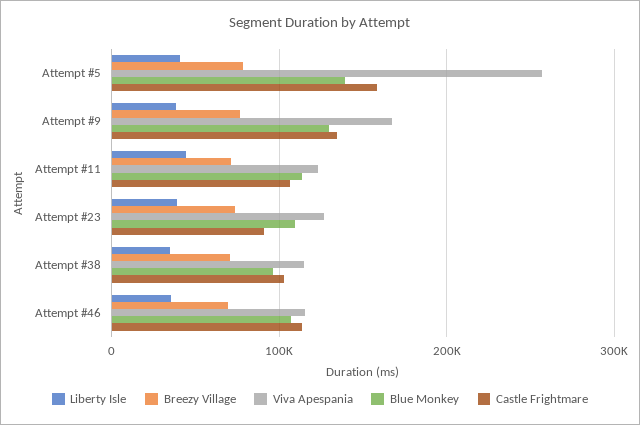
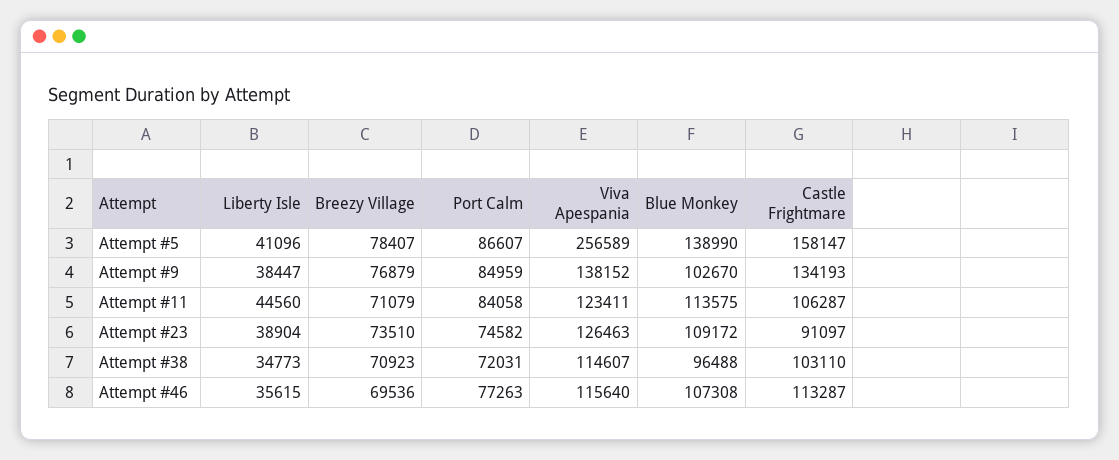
Viva Apespania, Attempt #9: 170000 -> 138152
Blue Monkey, Attempt #9: 130000 -> 102670
Port Calm, Attempt #5: none -> 86607
Port Calm, Attempt #9: none -> 84959
Port Calm, Attempt #11: none -> 84058
Port Calm, Attempt #23: none -> 74582
Port Calm, Attempt #38: none -> 72031
Port Calm, Attempt #46: none -> 77263

